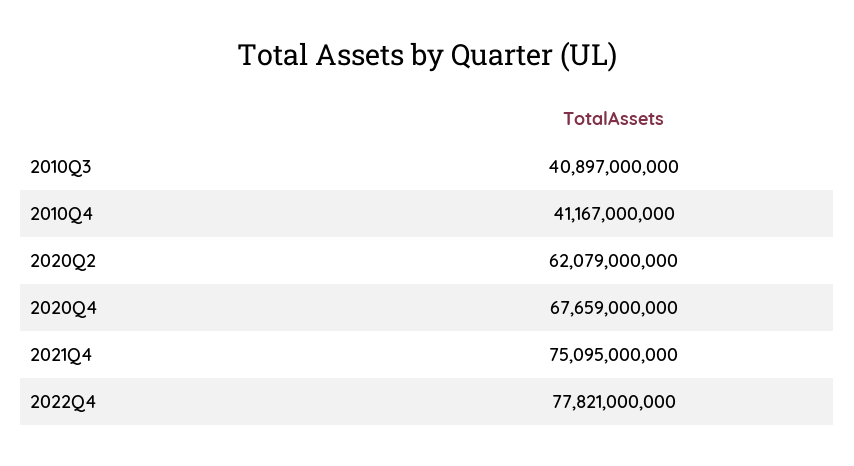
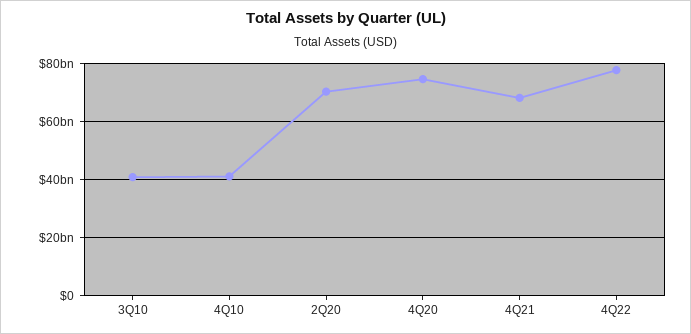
2020Q2: 62079000000 -> 70000000000
2020Q4: 67659000000 -> 75000000000
2021Q4: 75095000000 -> 67500000000

